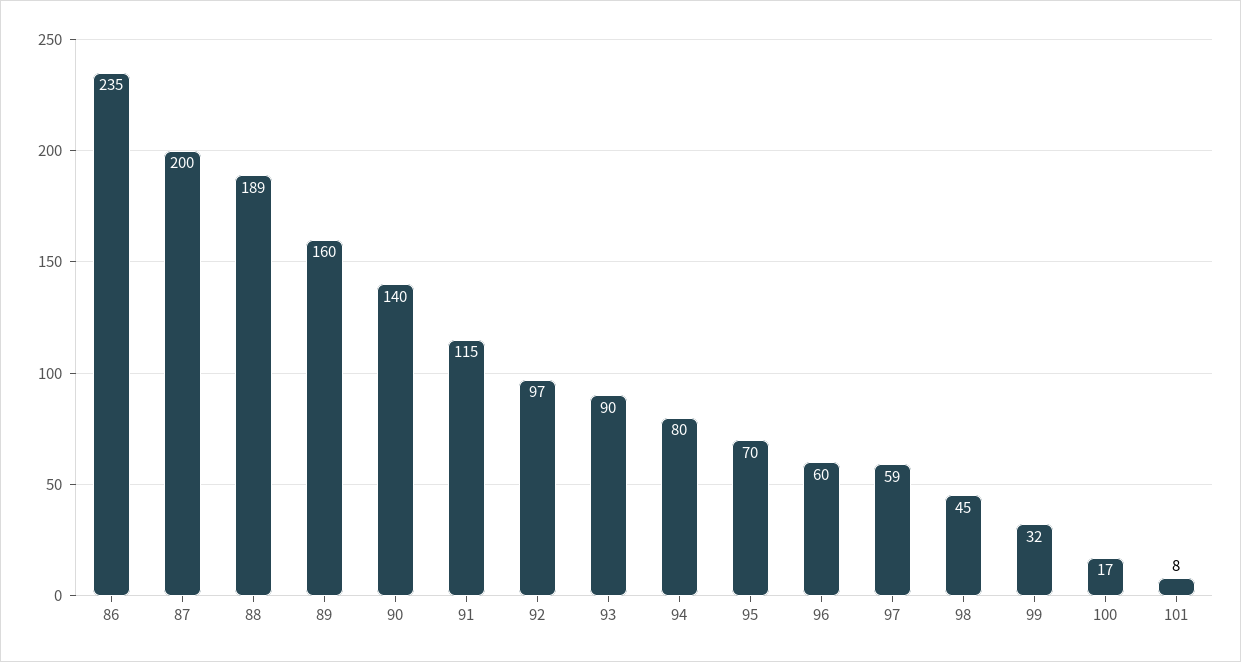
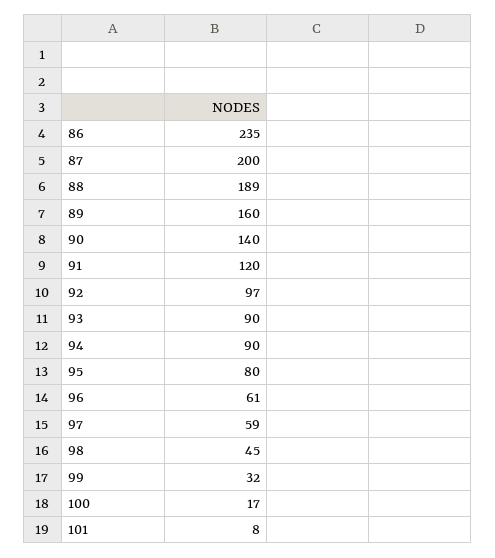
91: 115 -> 120
94: 80 -> 90
95: 70 -> 80
96: 60 -> 61

